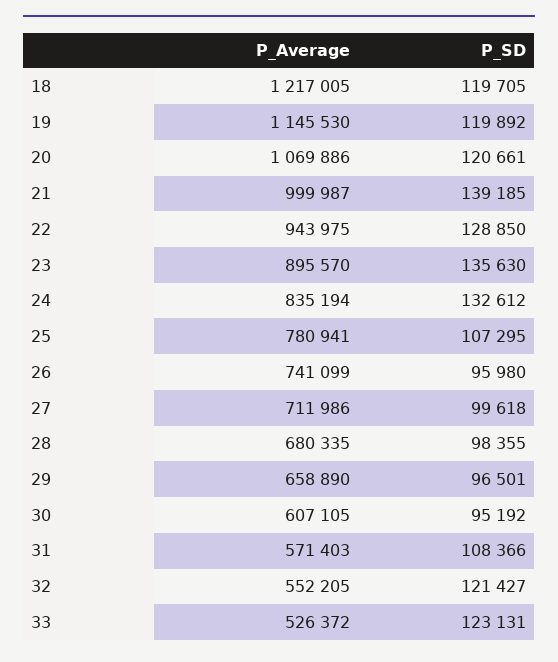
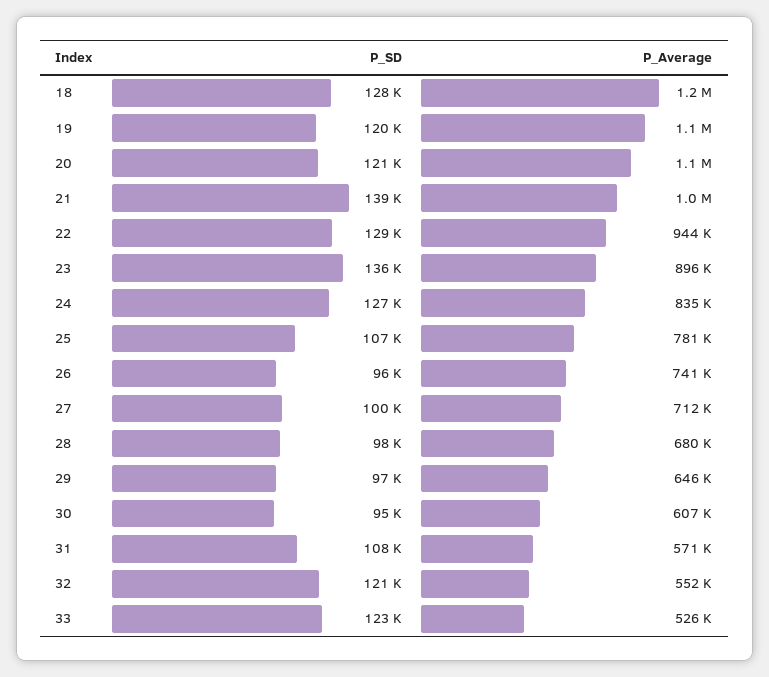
P_SD, 18: 119705 -> 128000
P_SD, 24: 132612 -> 127000
P_Average, 29: 658890 -> 646000

